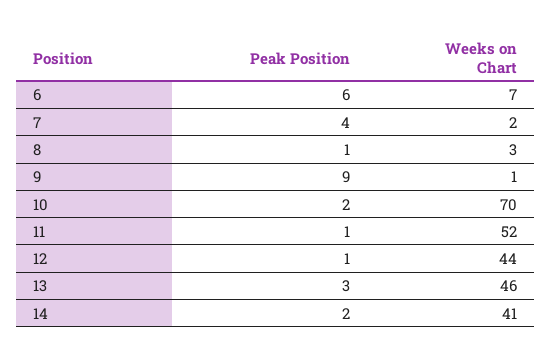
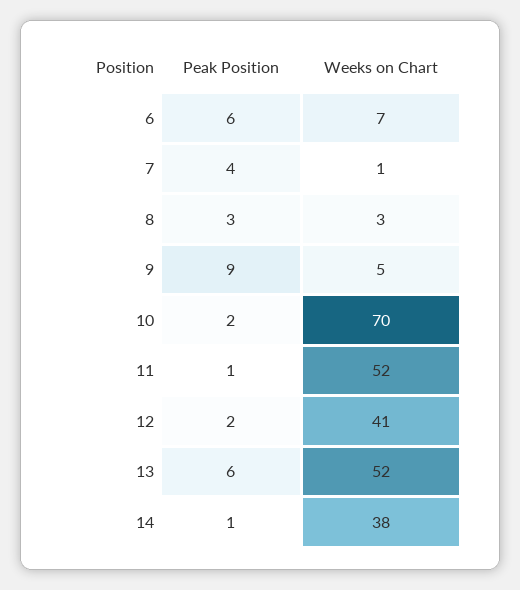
Weeks on Chart, 7: 2 -> 1
Peak Position, 8: 1 -> 3
Weeks on Chart, 9: 1 -> 5
Peak Position, 12: 1 -> 2
Weeks on Chart, 12: 44 -> 41
Peak Position, 13: 3 -> 6
Weeks on Chart, 13: 46 -> 52
Peak Position, 14: 2 -> 1
Weeks on Chart, 14: 41 -> 38

